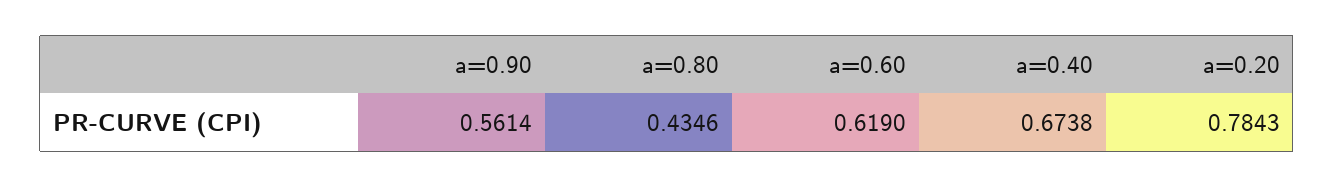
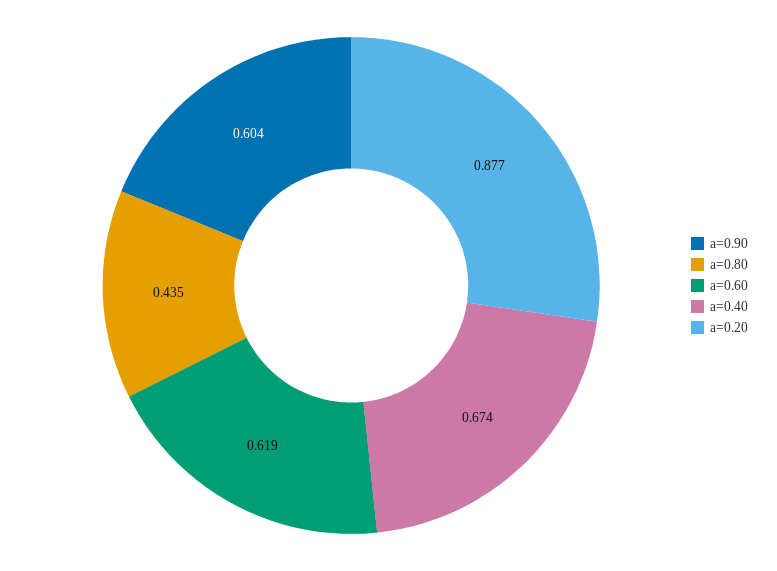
a=0.90: 0.5614 -> 0.604
a=0.20: 0.7843 -> 0.877

